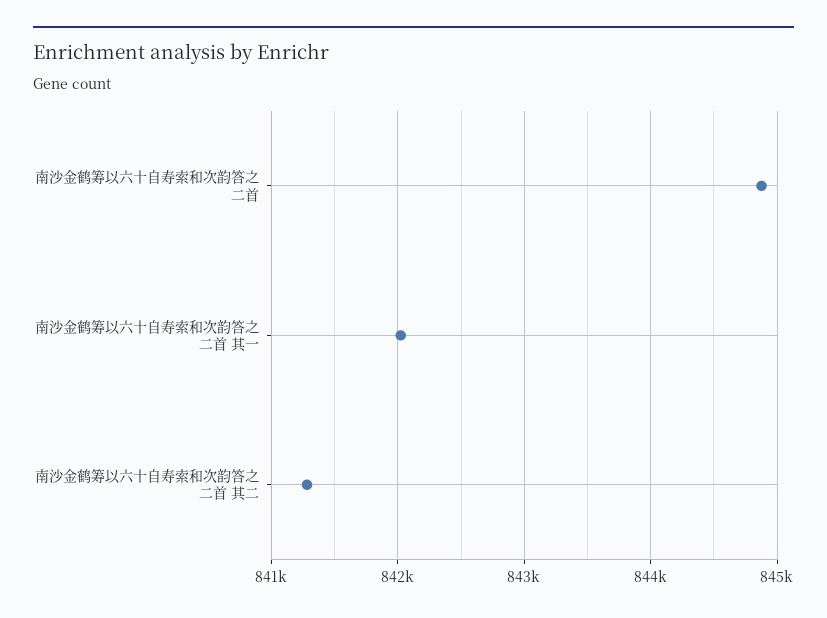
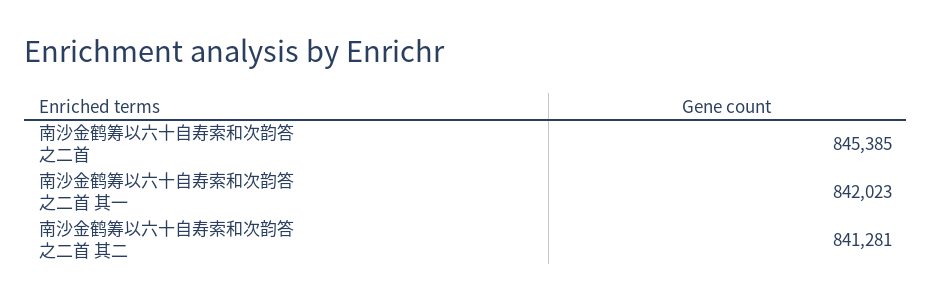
南沙金鹤筹以六十自寿索和次韵答之二首: 844900 -> 845385

